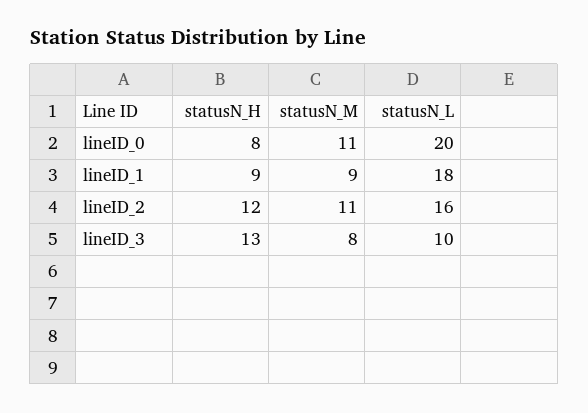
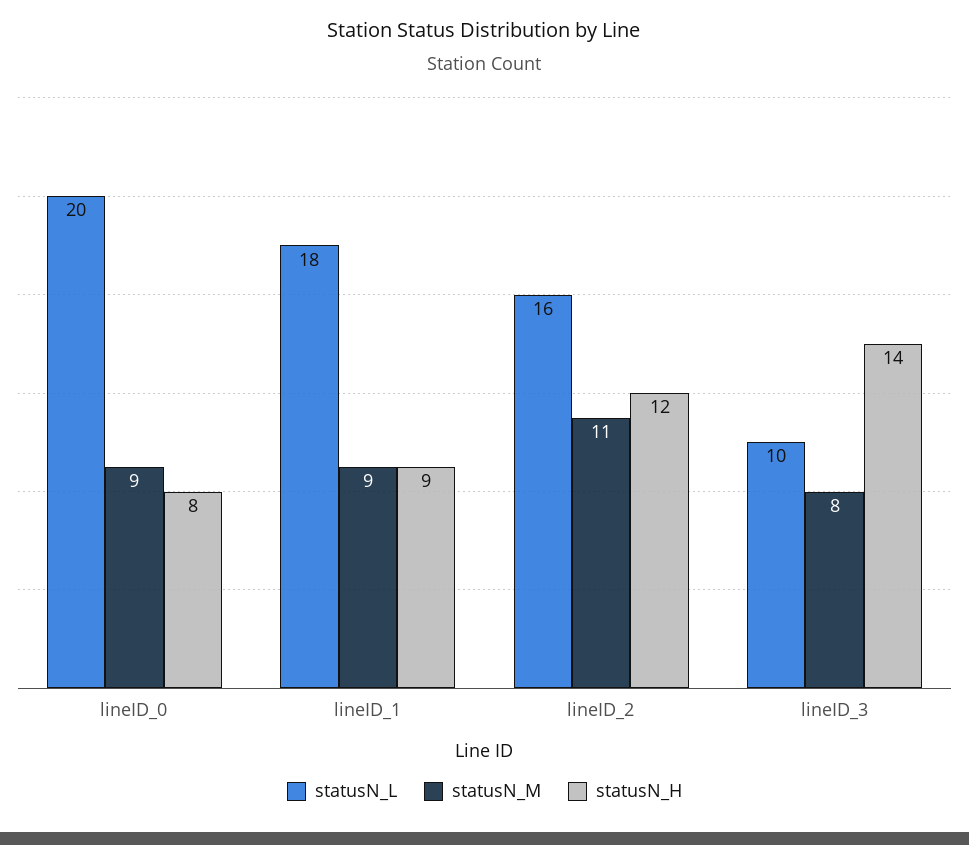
statusN_M, lineID_0: 11 -> 9
statusN_H, lineID_3: 13 -> 14

